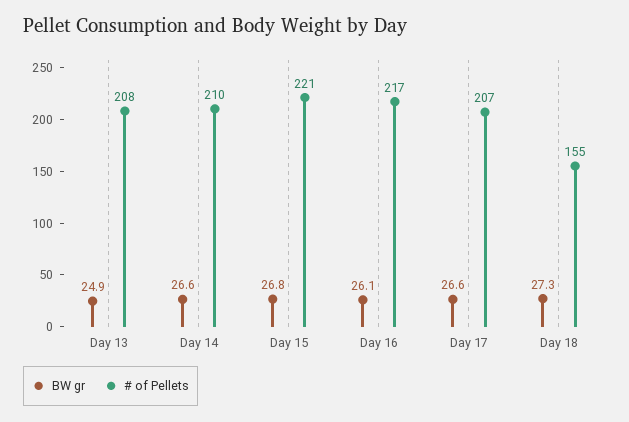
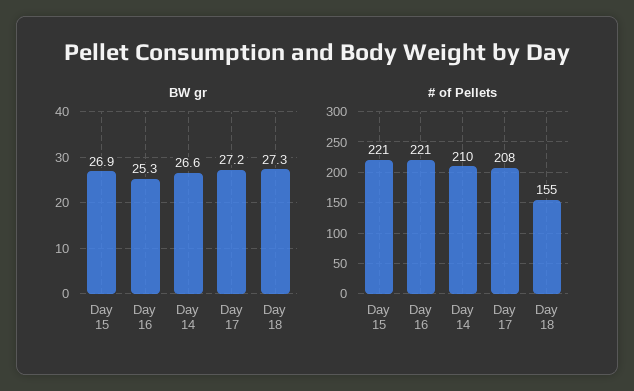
BW gr, Day 13: 24.9 -> none
# of Pellets, Day 13: 208 -> none
BW gr, Day 15: 26.8 -> 26.9
BW gr, Day 16: 26.1 -> 25.3
# of Pellets, Day 16: 217 -> 221
BW gr, Day 17: 26.6 -> 27.2
# of Pellets, Day 17: 207 -> 208

